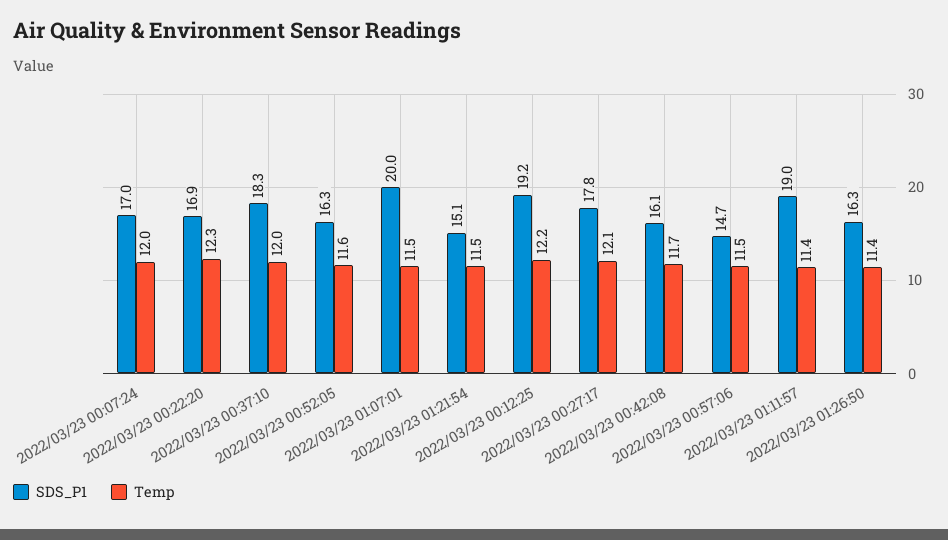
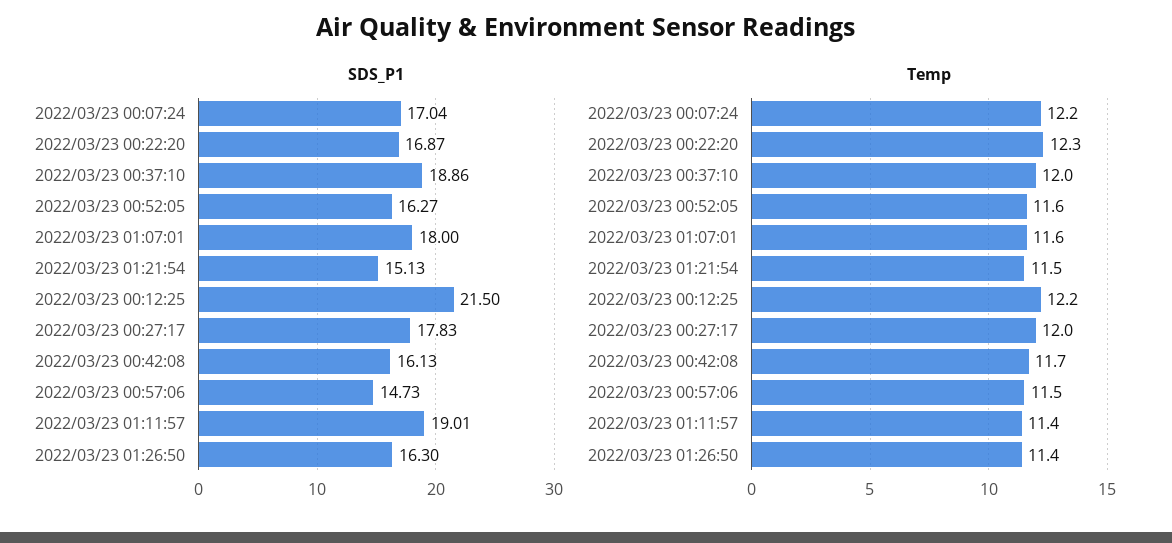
Temp, 2022/03/23 00:07:24: 12 -> 12.2
SDS_P1, 2022/03/23 00:37:10: 18.3 -> 18.86
SDS_P1, 2022/03/23 01:07:01: 20 -> 18
Temp, 2022/03/23 01:07:01: 11.5 -> 11.6
SDS_P1, 2022/03/23 00:12:25: 19.2 -> 21.5
Temp, 2022/03/23 00:27:17: 12.1 -> 12

